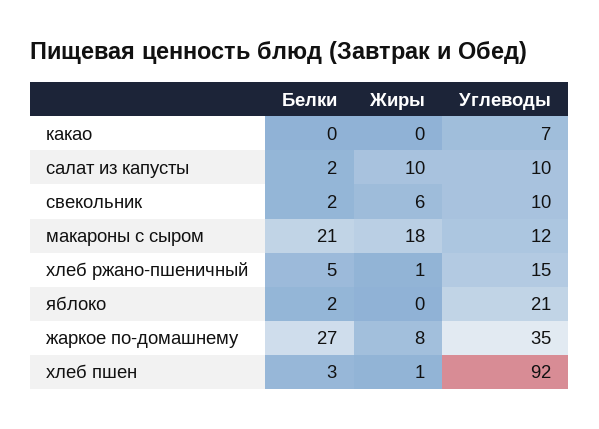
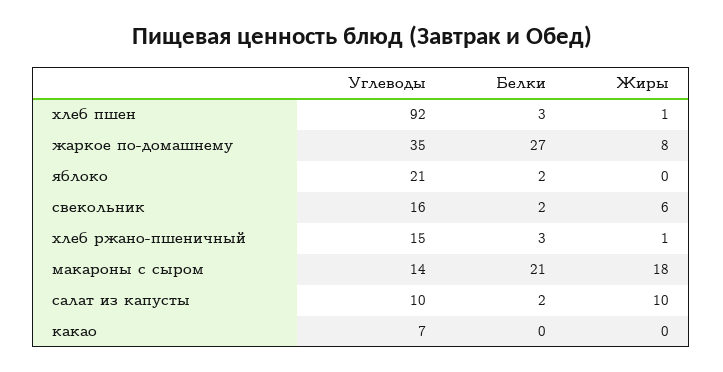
Углеводы, свекольник: 10 -> 16
Углеводы, макароны с сыром: 12 -> 14
Белки, хлеб ржано-пшеничный: 5 -> 3

